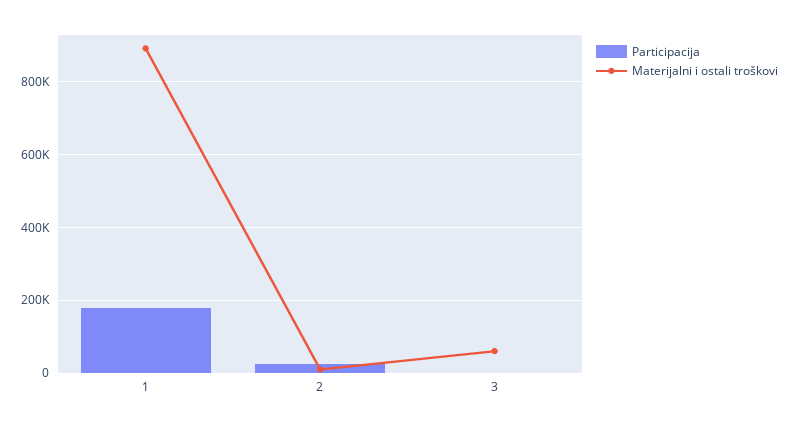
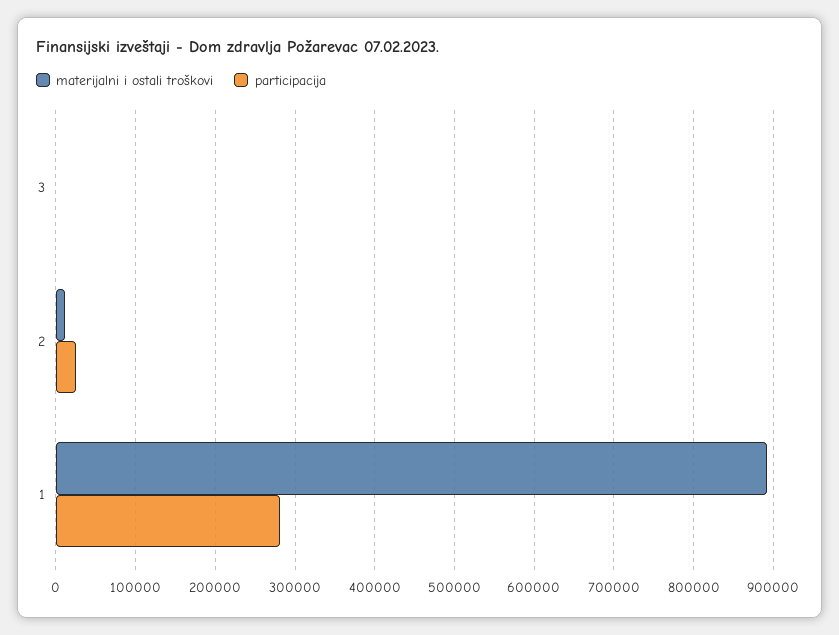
Participacija, 1: 180000 -> 280000
Materijalni i ostali troškovi, 3: 60000 -> 0

